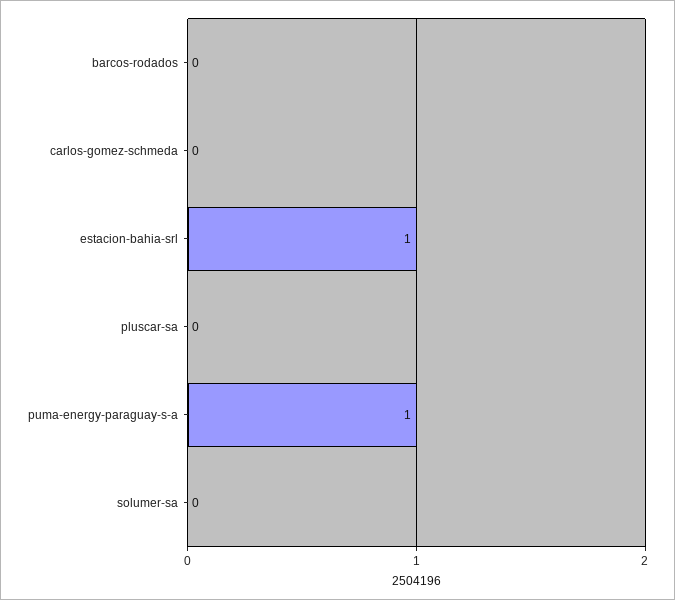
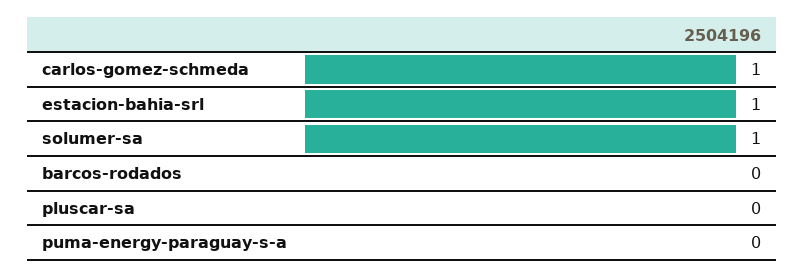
carlos-gomez-schmeda: 0 -> 1
puma-energy-paraguay-s-a: 1 -> 0
solumer-sa: 0 -> 1

